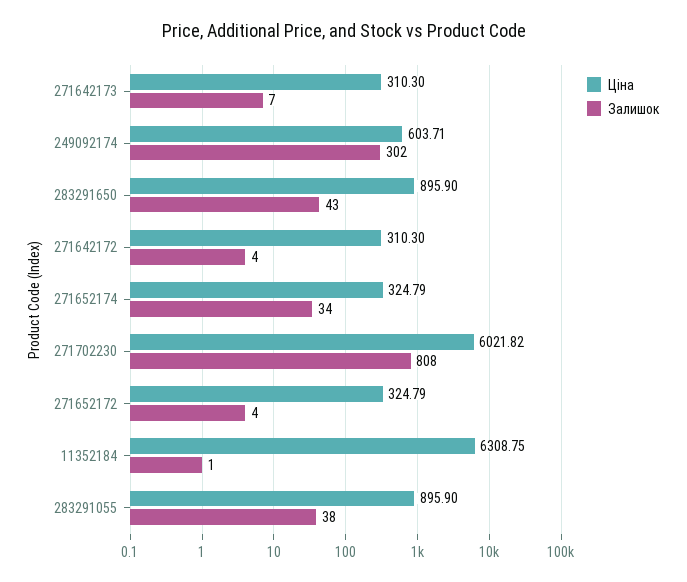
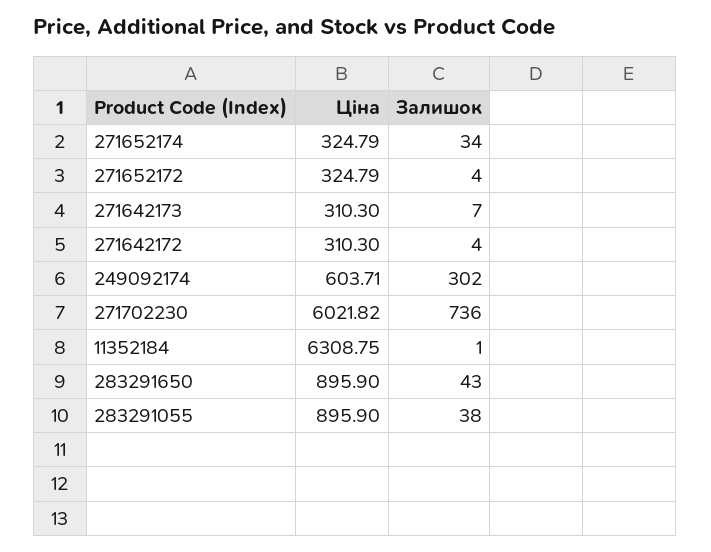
Залишок, 271702230: 808 -> 736

